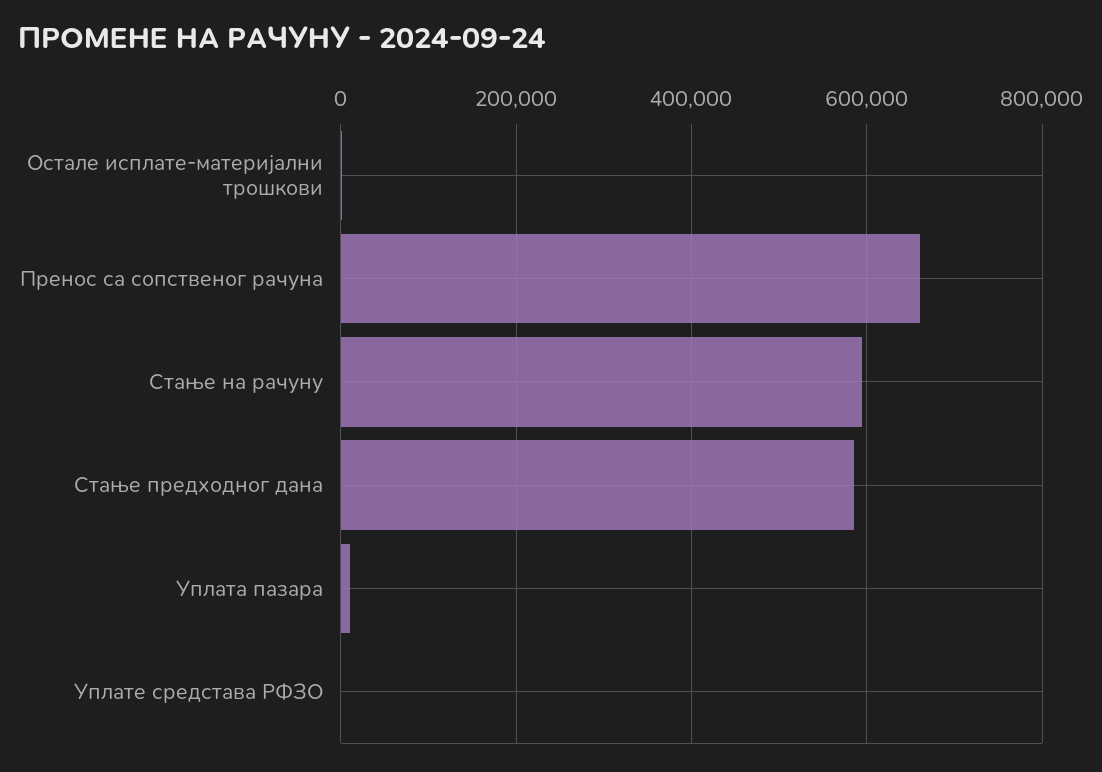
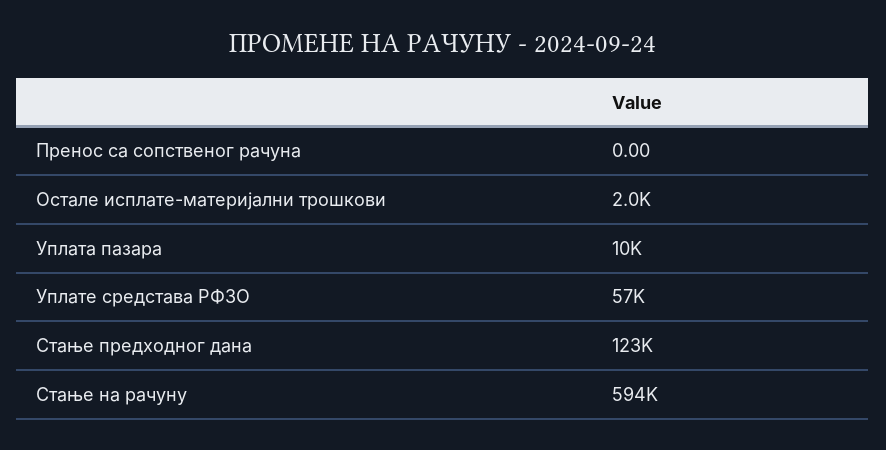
Пренос са сопственог рачуна: 660000 -> 0
Стање предходног дана: 580000 -> 123000
Уплате средстава РФЗО: 0 -> 57000

